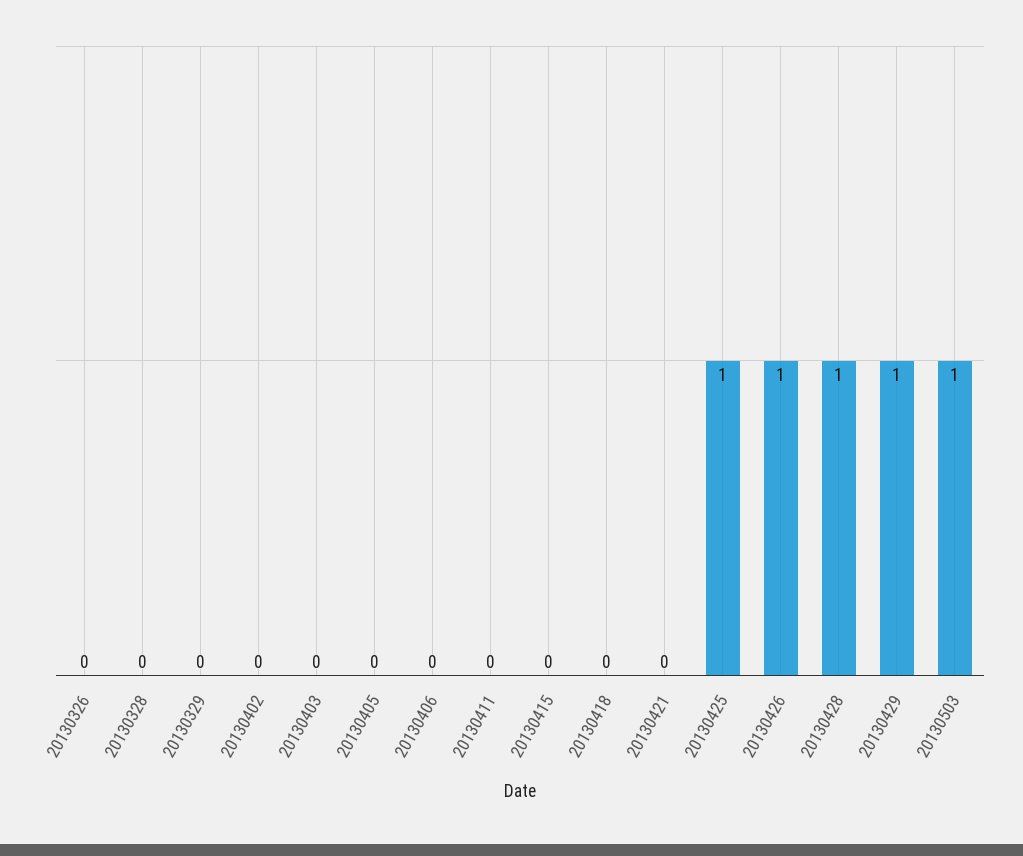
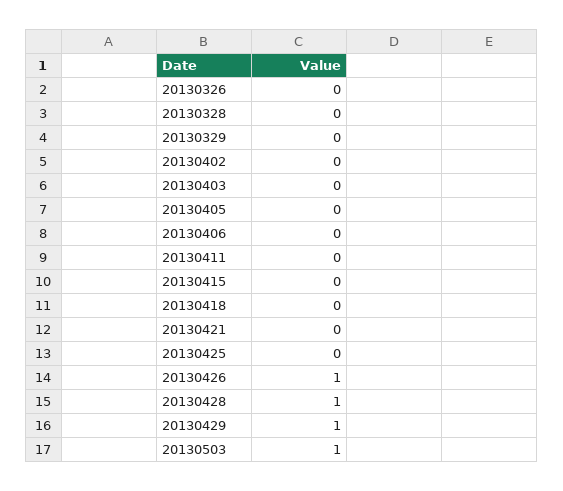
20130425: 1 -> 0

